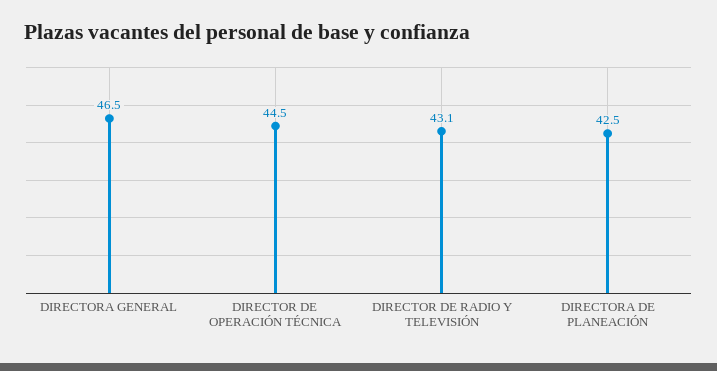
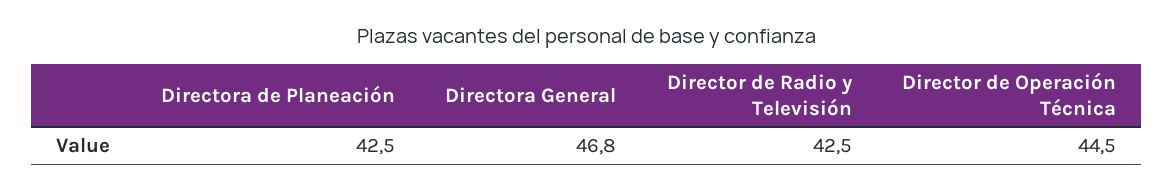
DIRECTORA GENERAL: 46.5 -> 46.8
DIRECTOR DE RADIO Y TELEVISIÓN: 43.1 -> 42.5

